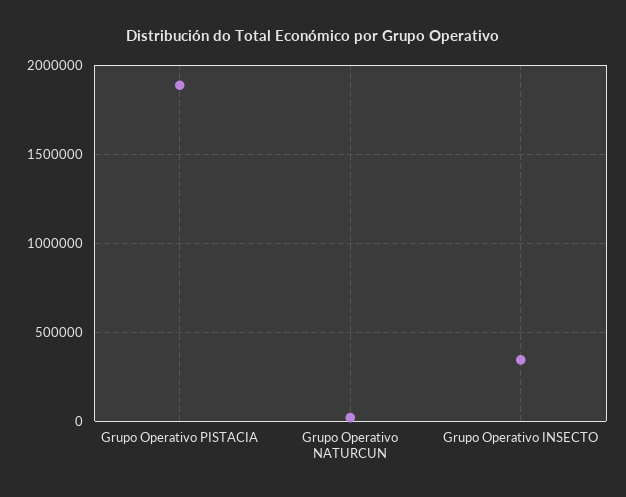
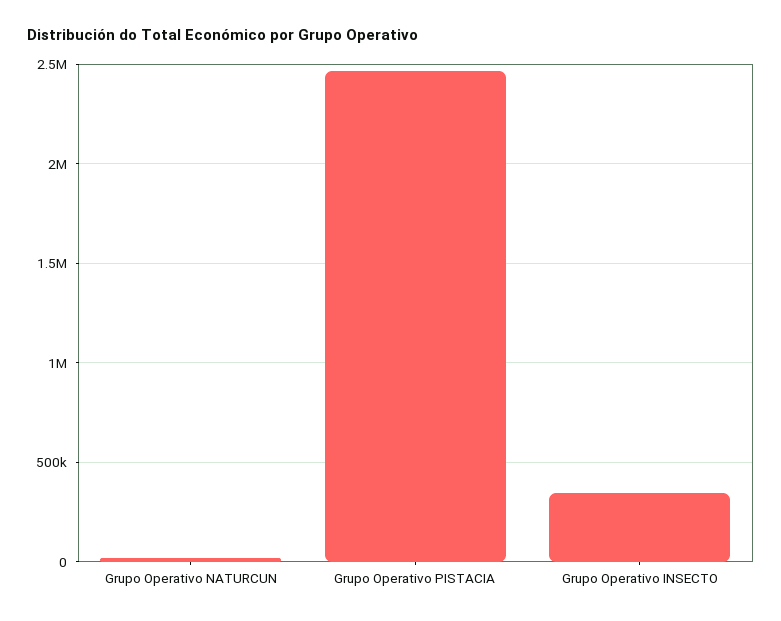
Grupo Operativo PISTACIA: 1900000 -> 2450000

